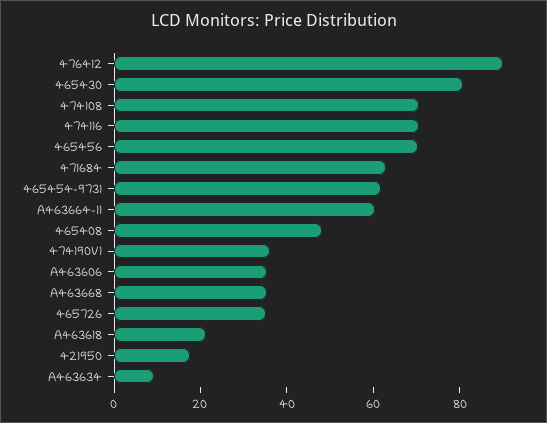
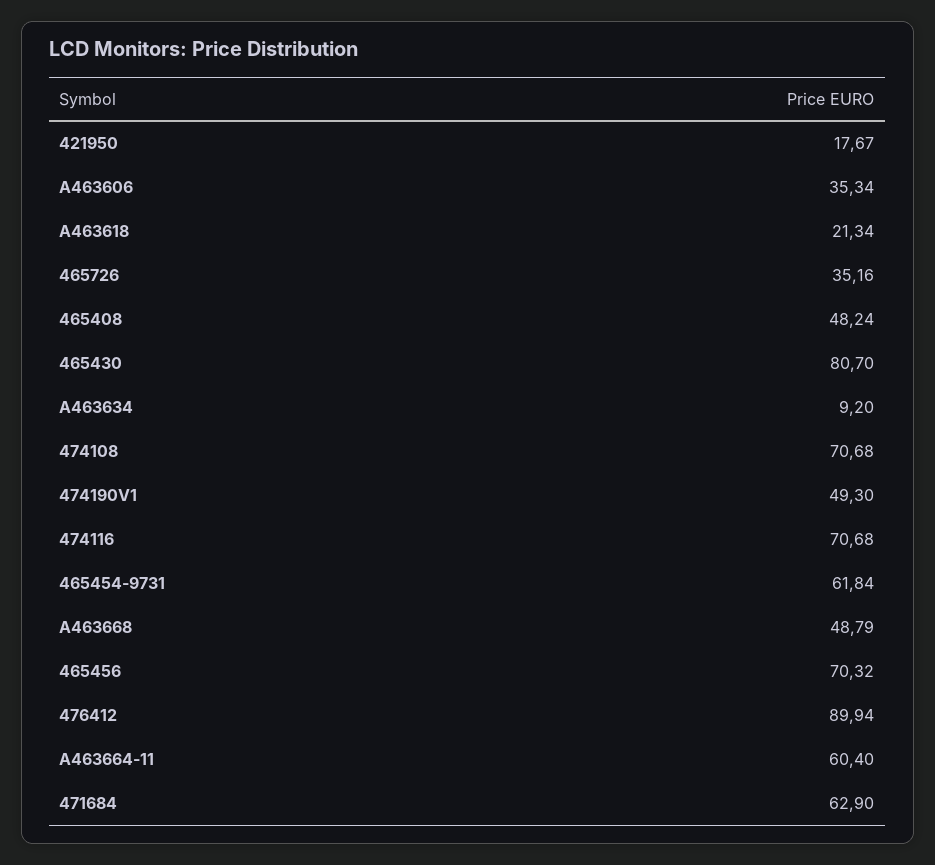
474190V1: 35 -> 49.3
A463668: 35 -> 48.79

